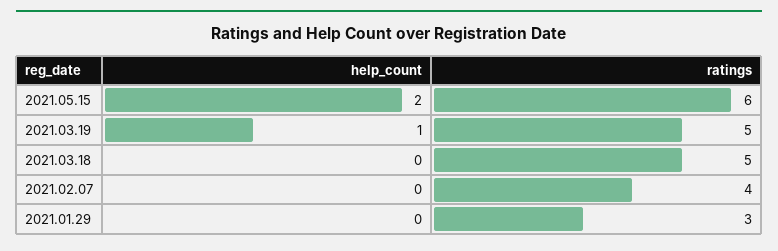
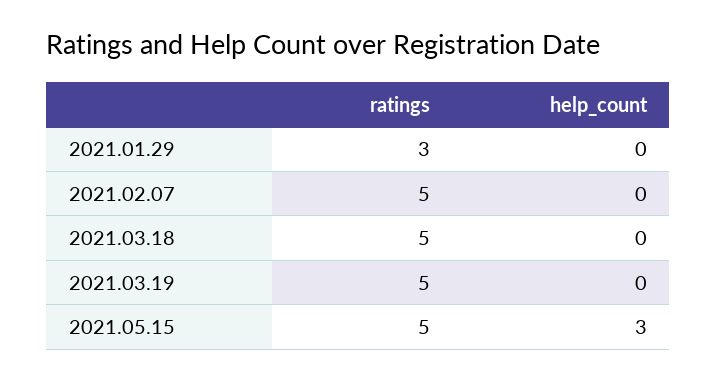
help_count, 2021.05.15: 2 -> 3
ratings, 2021.05.15: 6 -> 5
help_count, 2021.03.19: 1 -> 0
ratings, 2021.02.07: 4 -> 5

